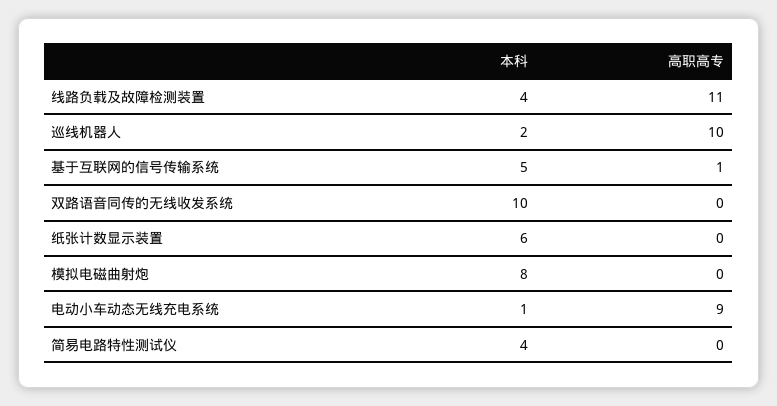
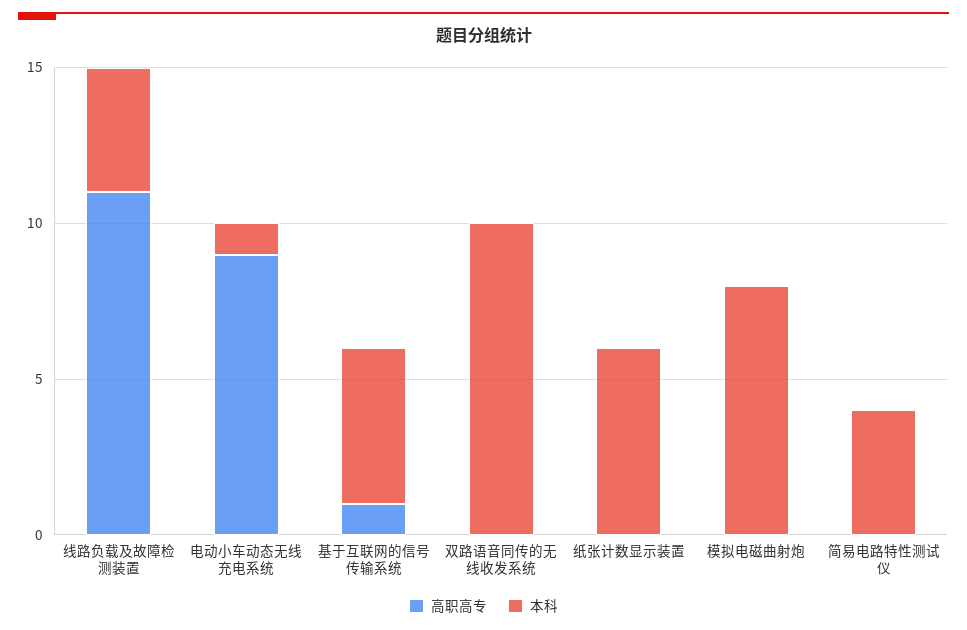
本科, 巡线机器人: 2 -> none
高职高专, 巡线机器人: 10 -> none

